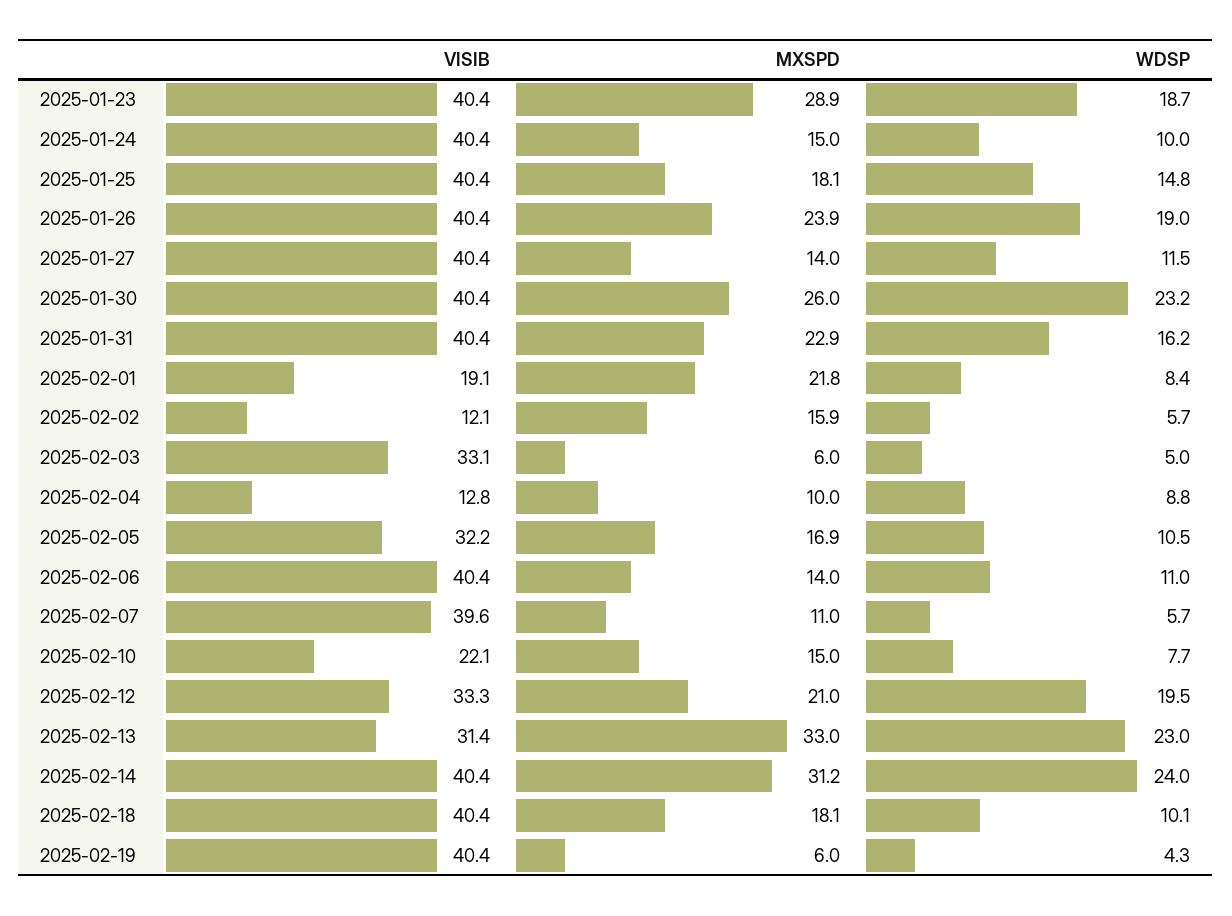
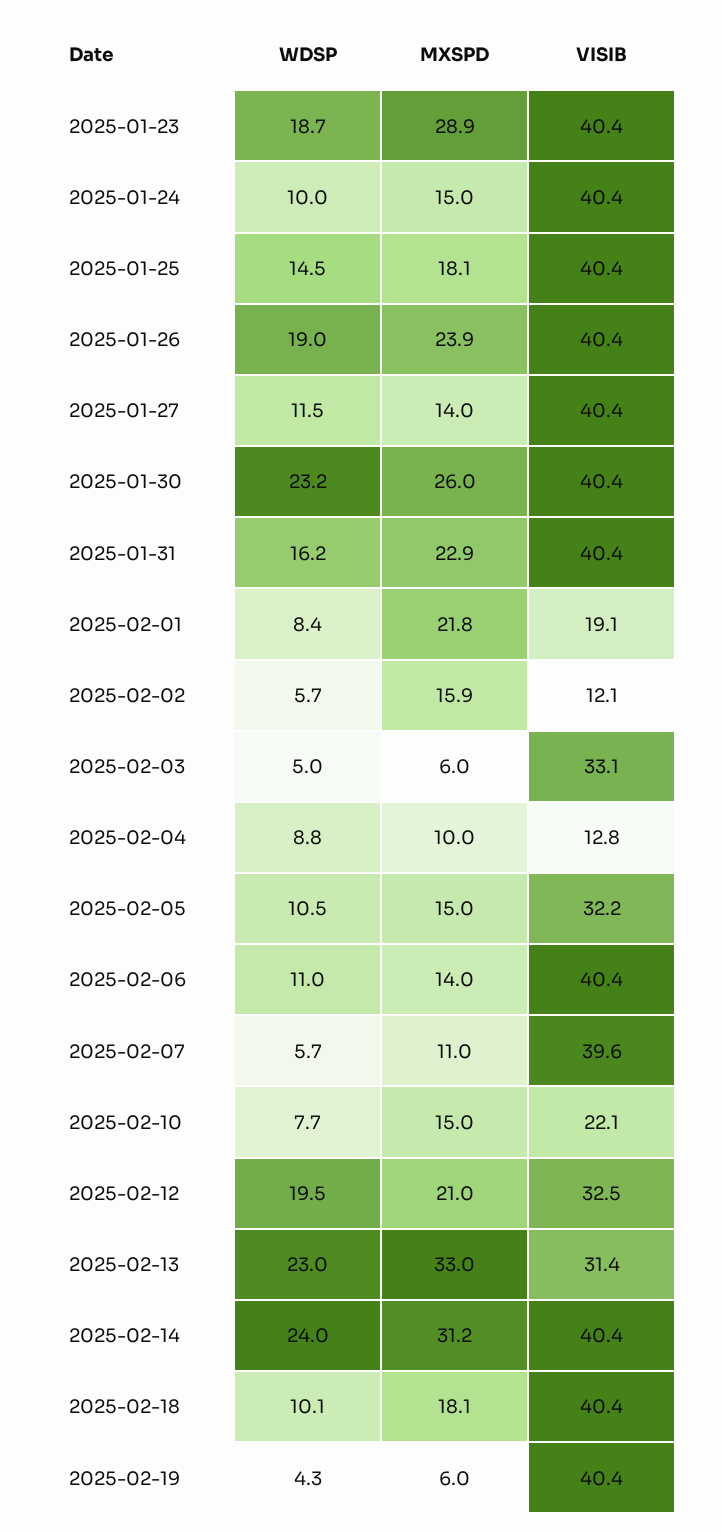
WDSP, 2025-01-25: 14.8 -> 14.5
MXSPD, 2025-02-05: 16.9 -> 15
VISIB, 2025-02-12: 33.3 -> 32.5

